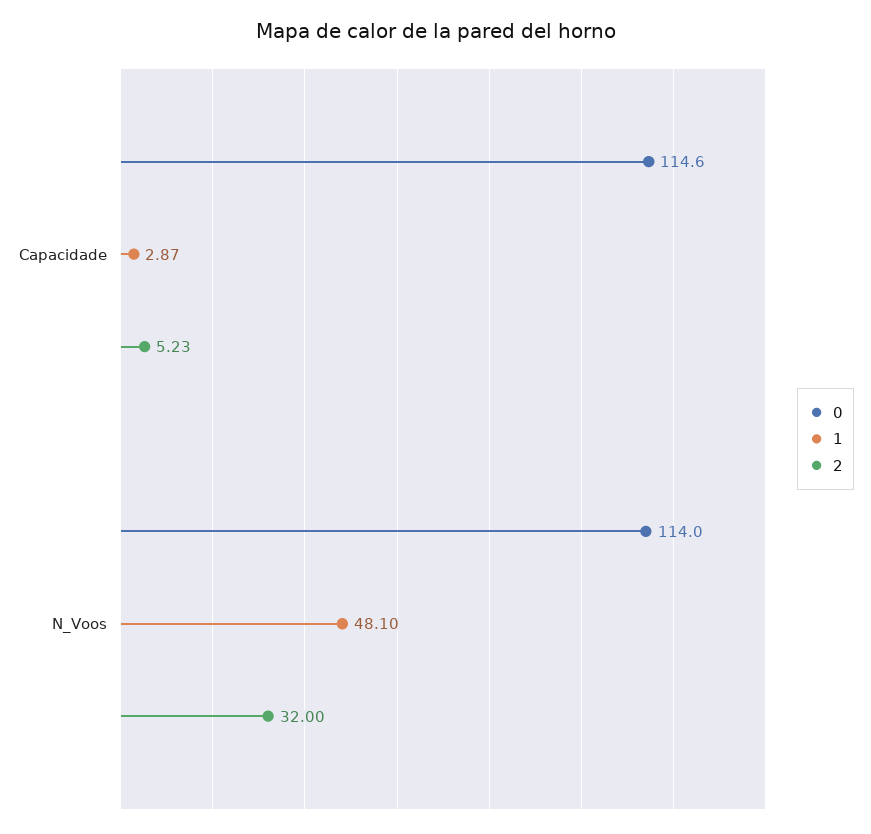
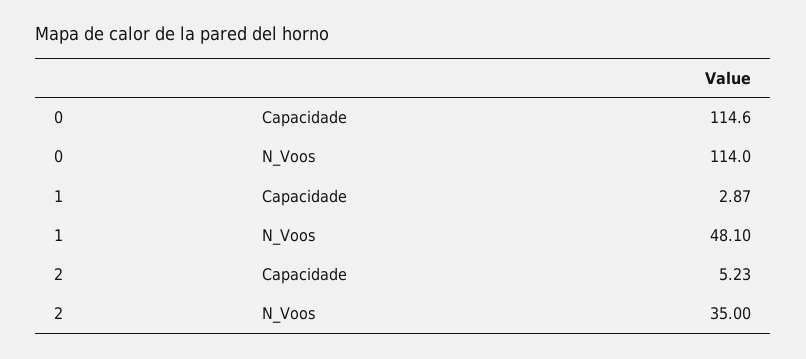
2, N_Voos: 32 -> 35

